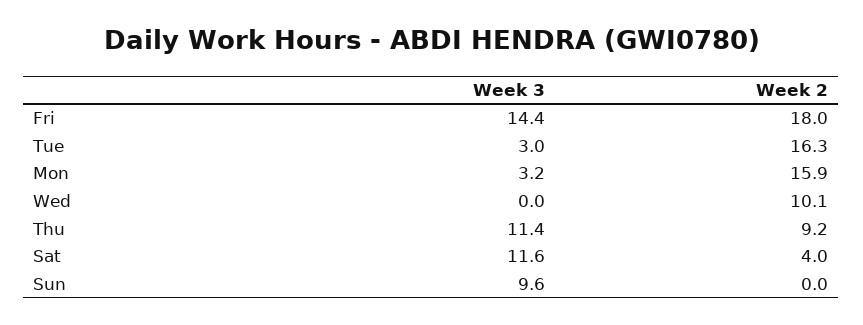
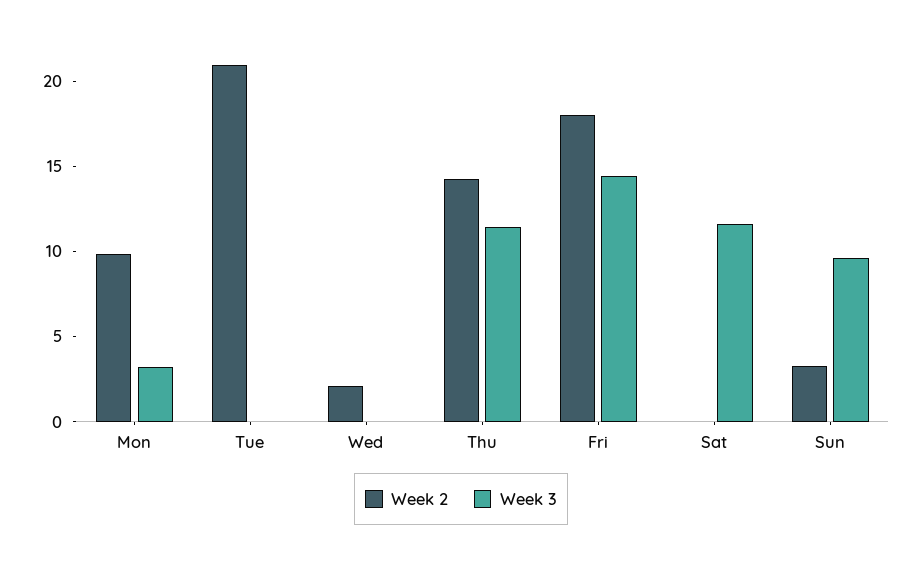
Week 3, Tue: 3 -> 0
Week 2, Tue: 16.3 -> 21
Week 2, Mon: 15.9 -> 10
Week 2, Wed: 10.1 -> 2
Week 2, Thu: 9.2 -> 14
Week 2, Sat: 4 -> 0
Week 2, Sun: 0 -> 3

